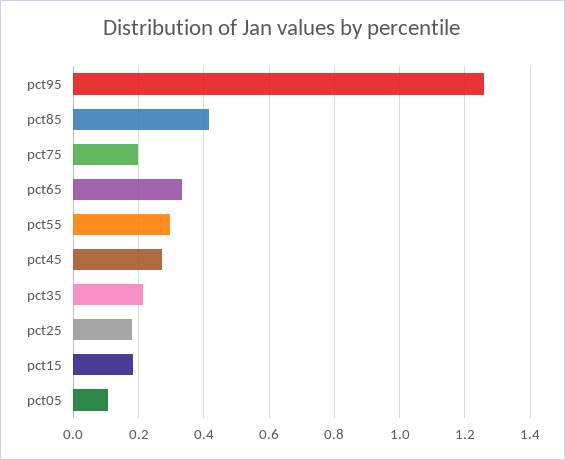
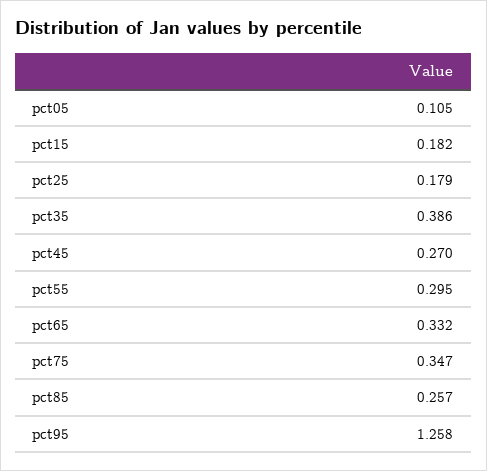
pct85: 0.42 -> 0.257
pct75: 0.2 -> 0.347
pct35: 0.22 -> 0.386

